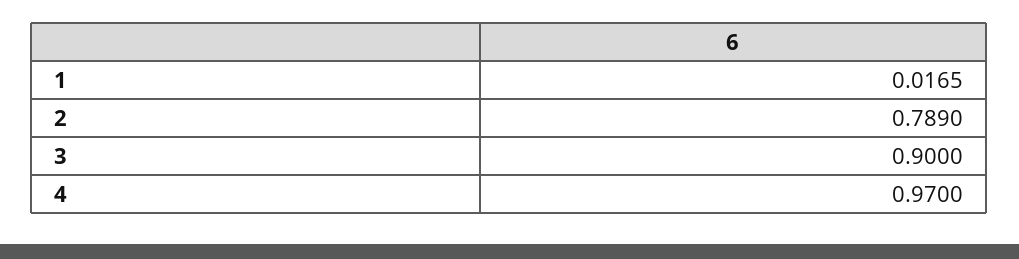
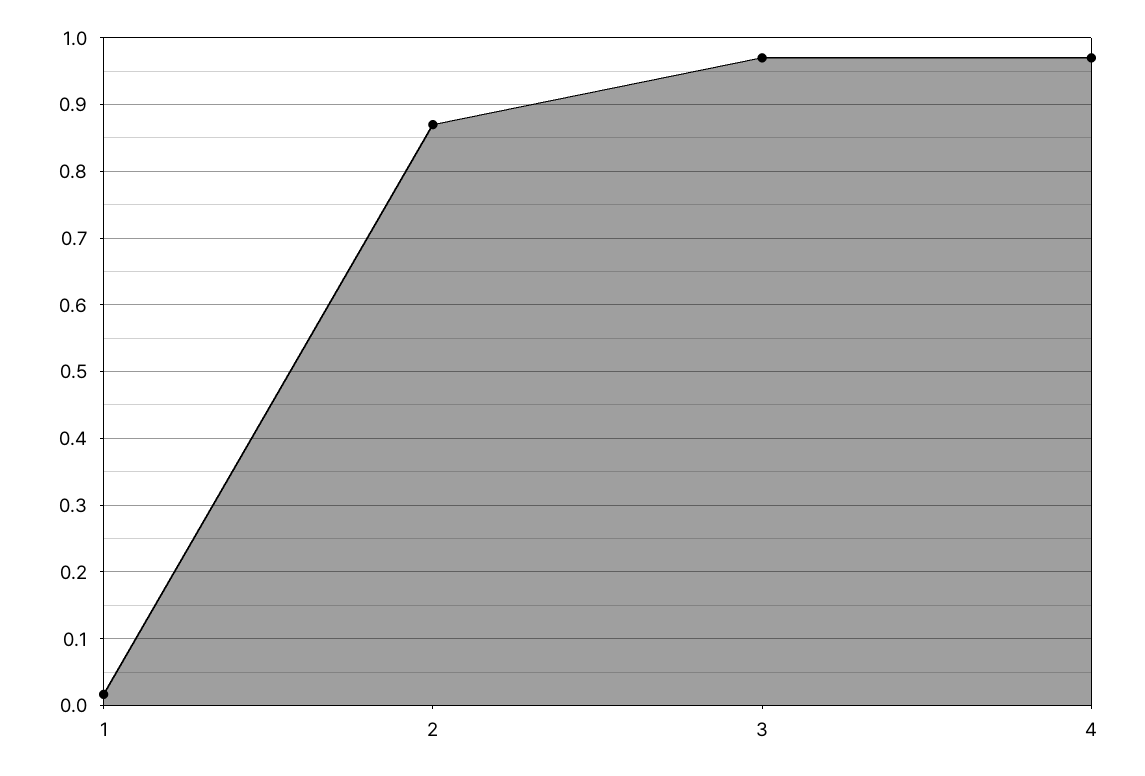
2: 0.789 -> 0.87
3: 0.9 -> 0.97

